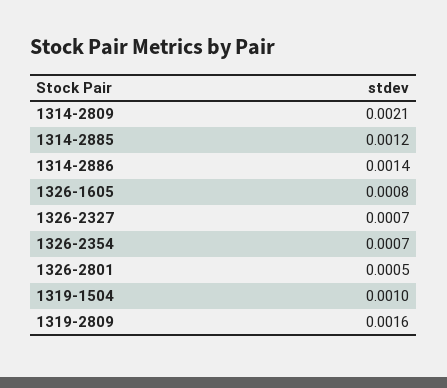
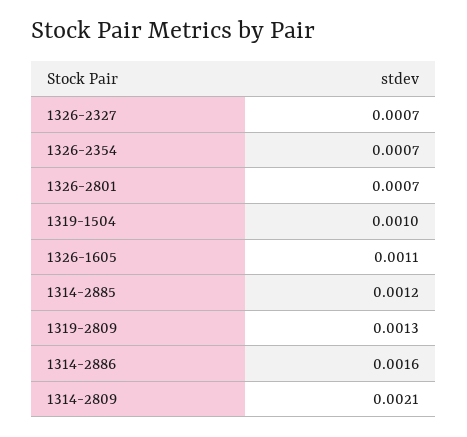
1314-2886: 0.0014 -> 0.0016
1326-1605: 0.0008 -> 0.0011
1326-2801: 0.0005 -> 0.0007
1319-2809: 0.0016 -> 0.0013

